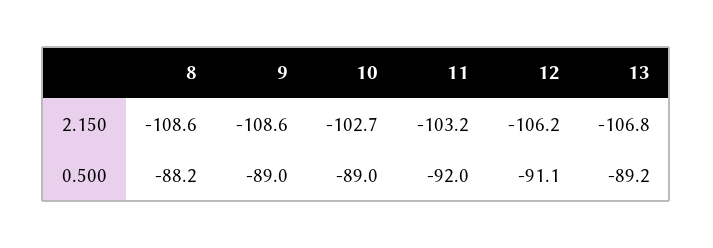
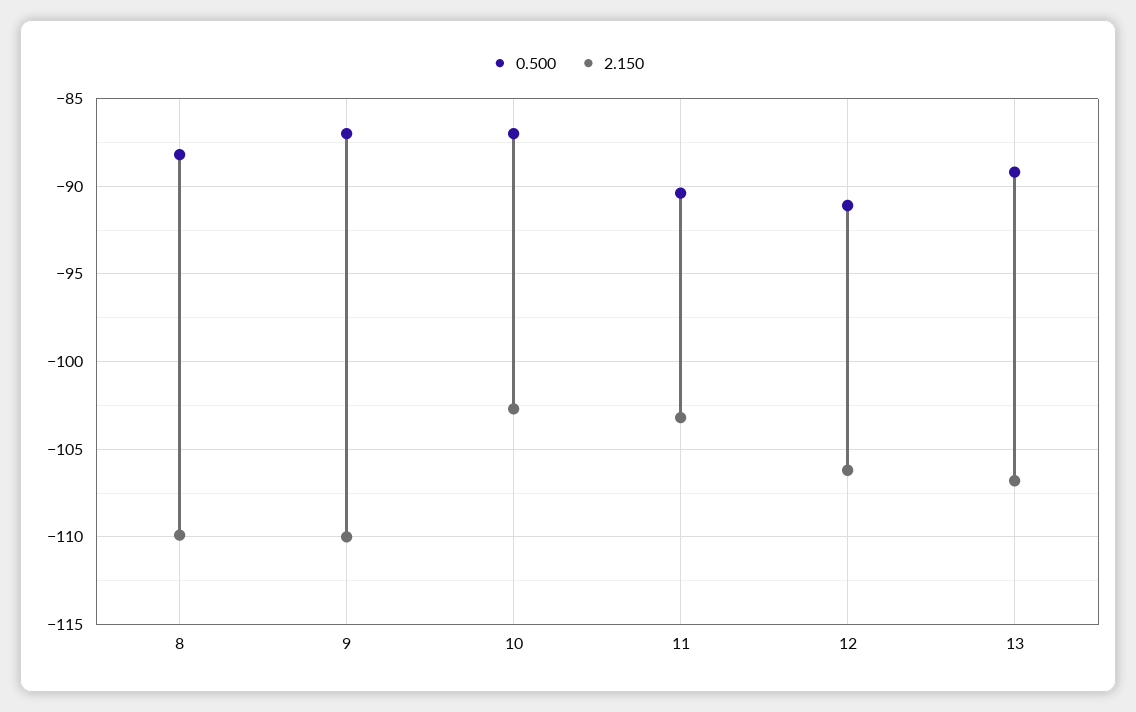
2.150, 8: -108.6 -> -110
2.150, 9: -108.6 -> -110
0.500, 9: -89 -> -87
0.500, 10: -89 -> -87
0.500, 11: -92 -> -90.5

